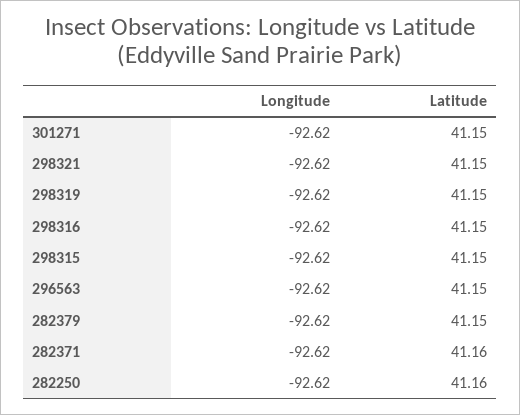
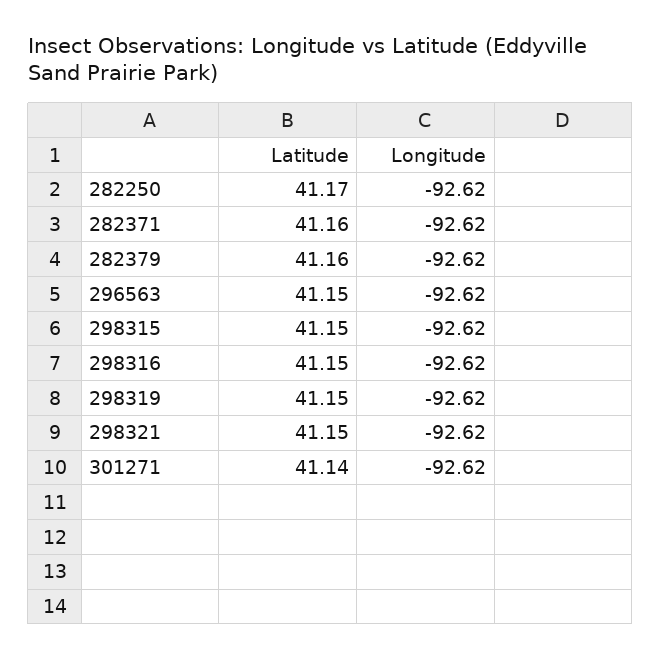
Latitude, 301271: 41.15 -> 41.14
Latitude, 282379: 41.15 -> 41.16
Latitude, 282250: 41.16 -> 41.17

